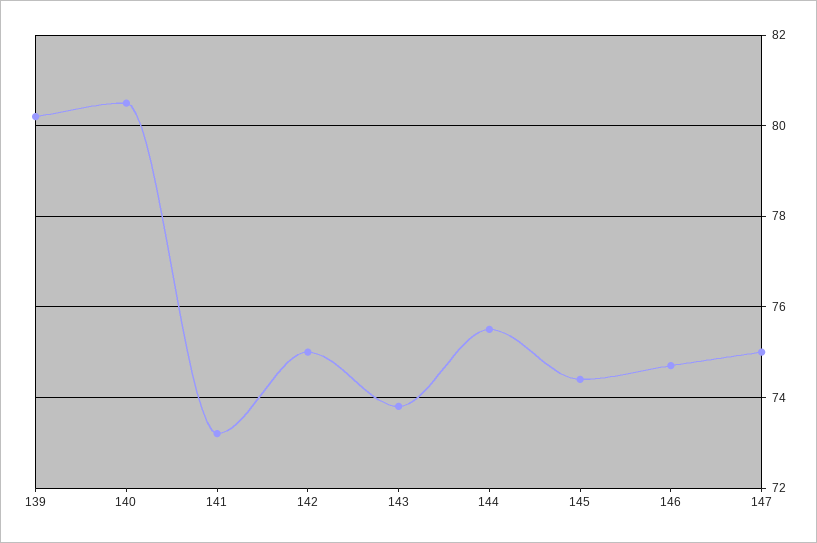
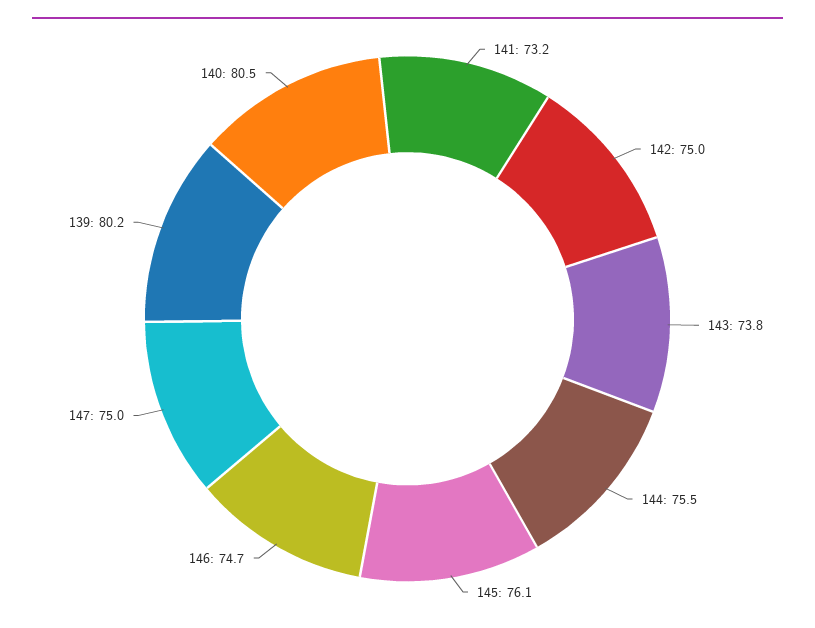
145: 74.5 -> 76.1

